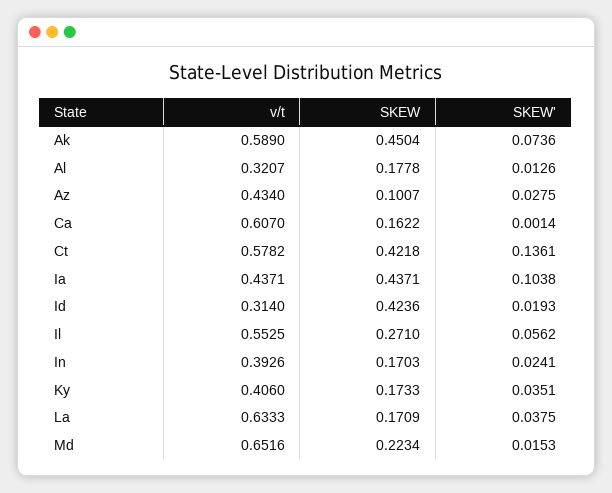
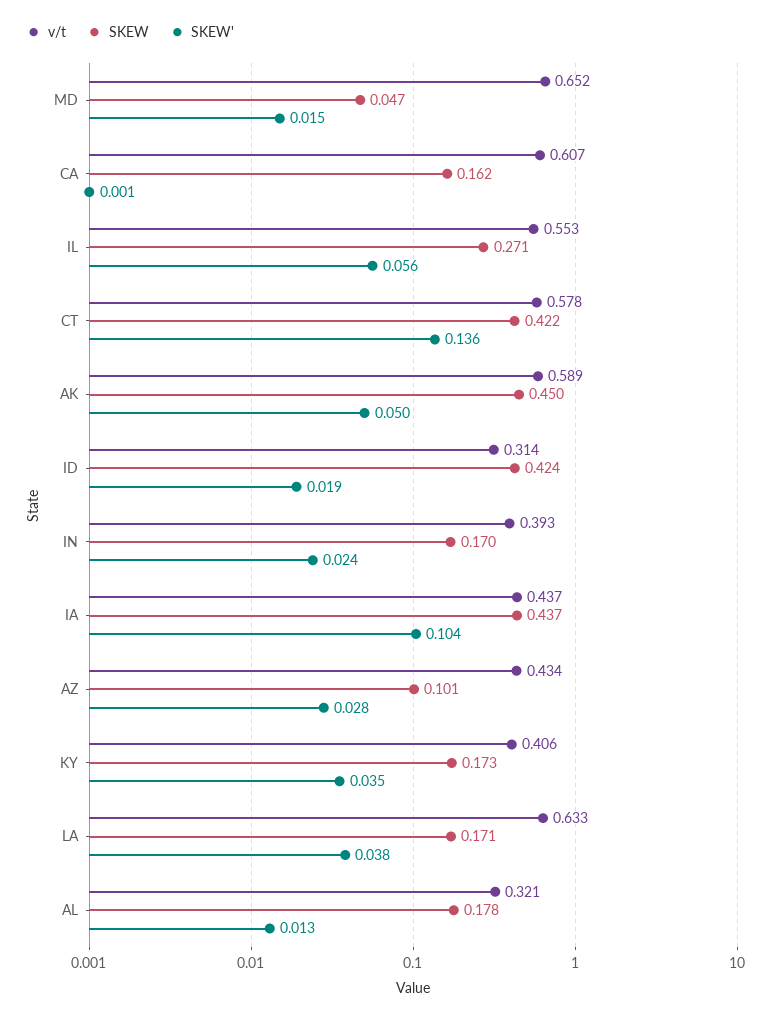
SKEW', Ak: 0.0736 -> 0.05
SKEW, Md: 0.2234 -> 0.047

